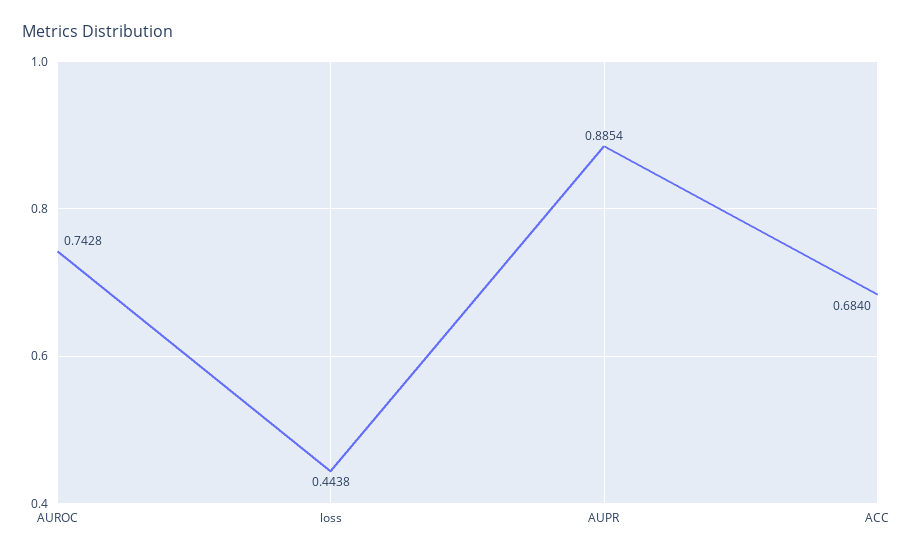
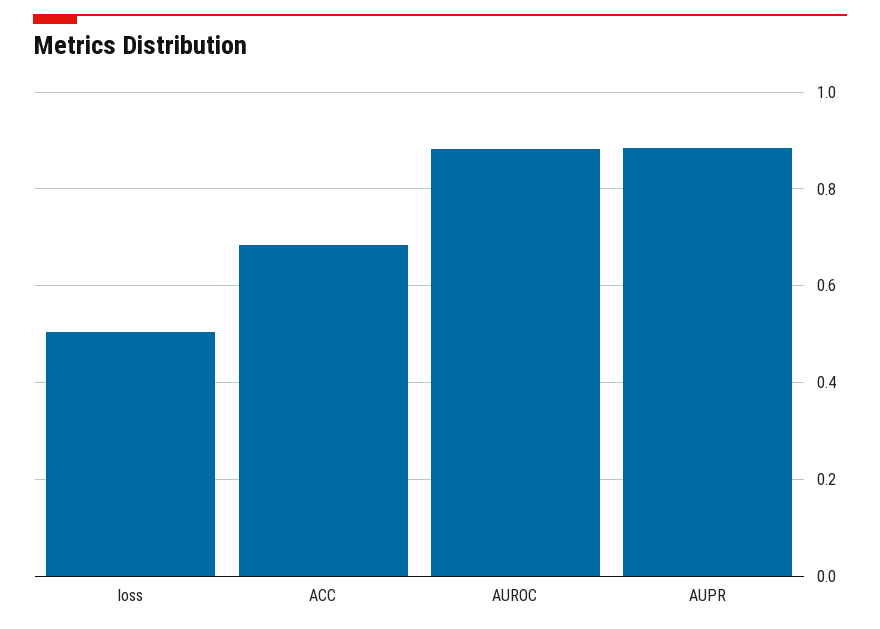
AUROC: 0.7428 -> 0.88
loss: 0.4438 -> 0.5

